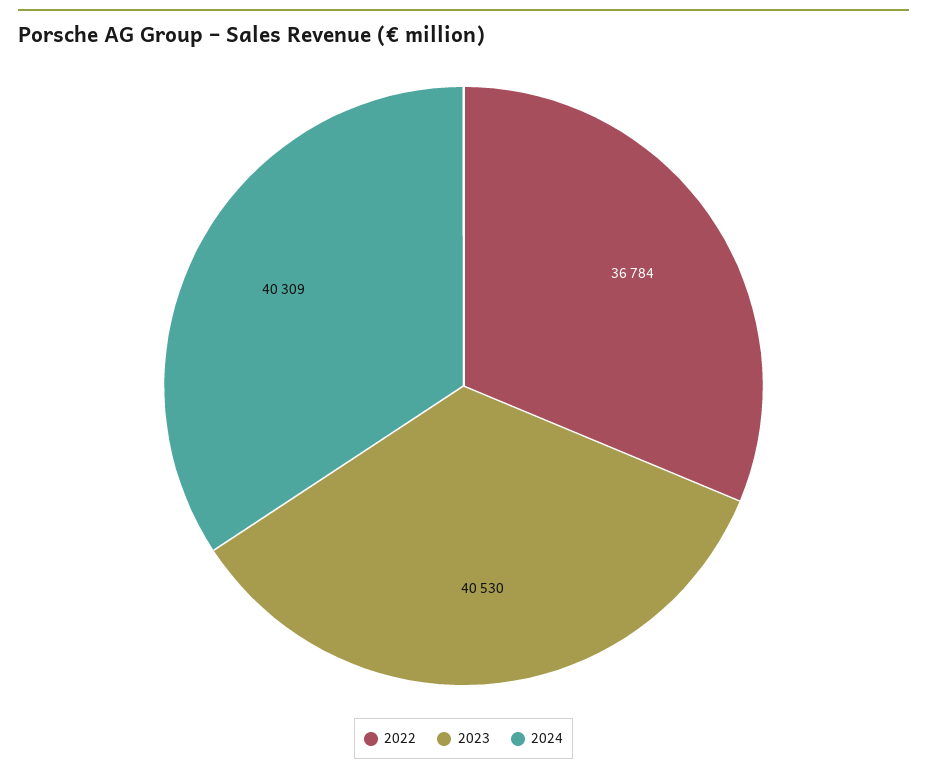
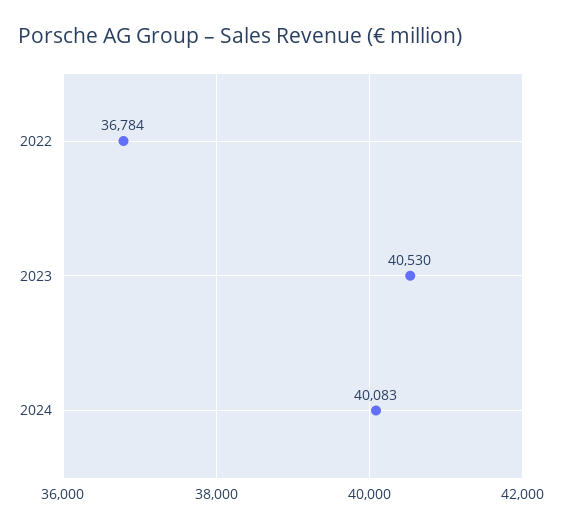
2024: 40309 -> 40083

